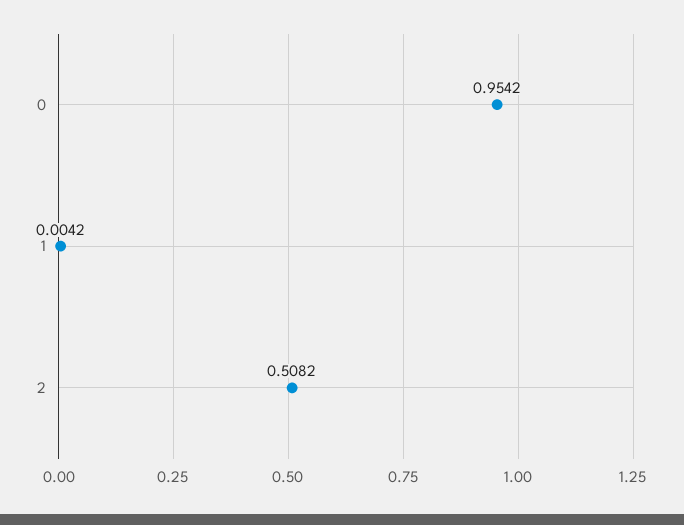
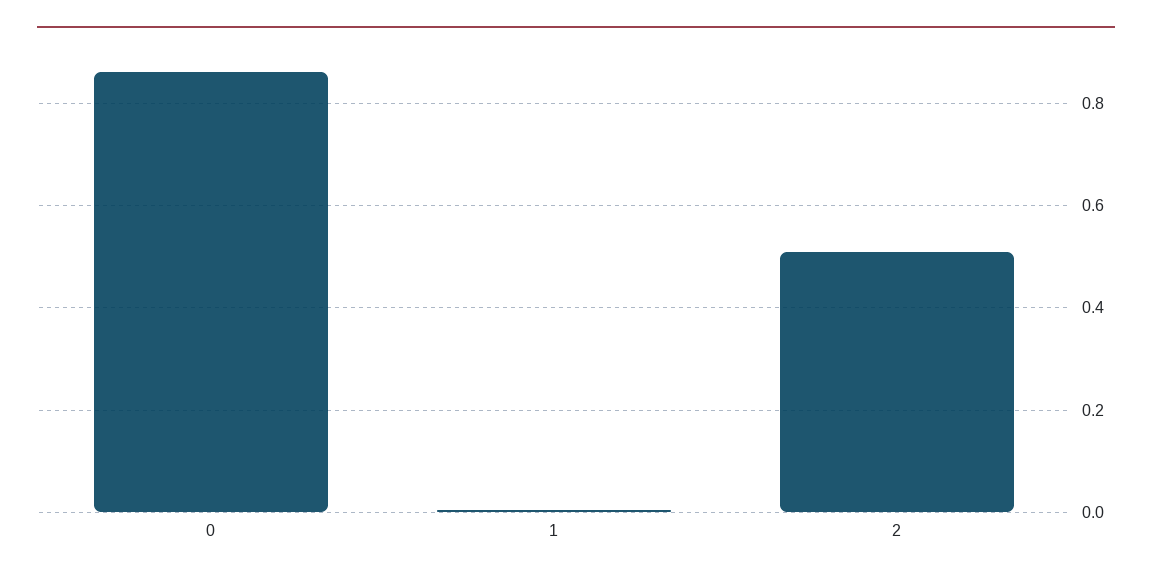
0: 0.9542 -> 0.86

